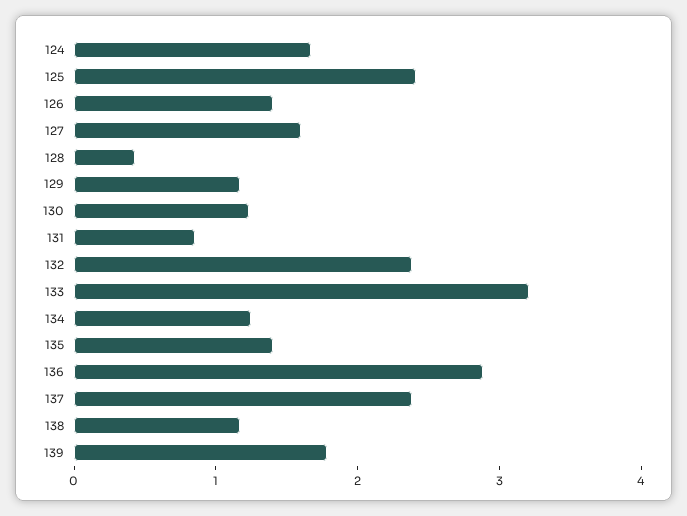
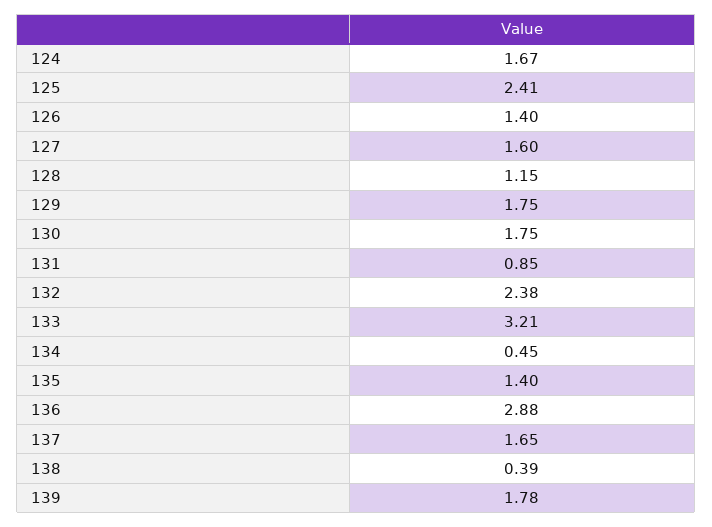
128: 0.4 -> 1.15
129: 1.2 -> 1.75
130: 1.2 -> 1.75
134: 1.2 -> 0.45
137: 2.4 -> 1.65
138: 1.2 -> 0.39

